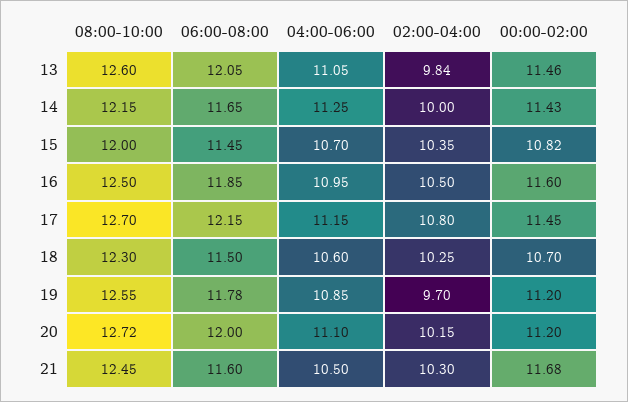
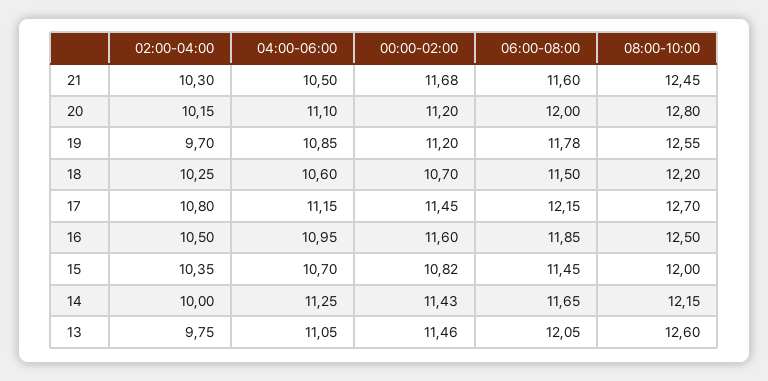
02:00-04:00, 13: 9.84 -> 9.75
08:00-10:00, 18: 12.3 -> 12.2
08:00-10:00, 20: 12.72 -> 12.8

